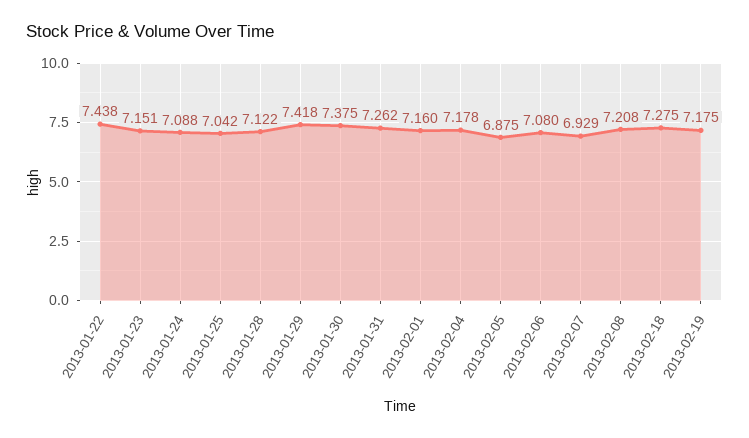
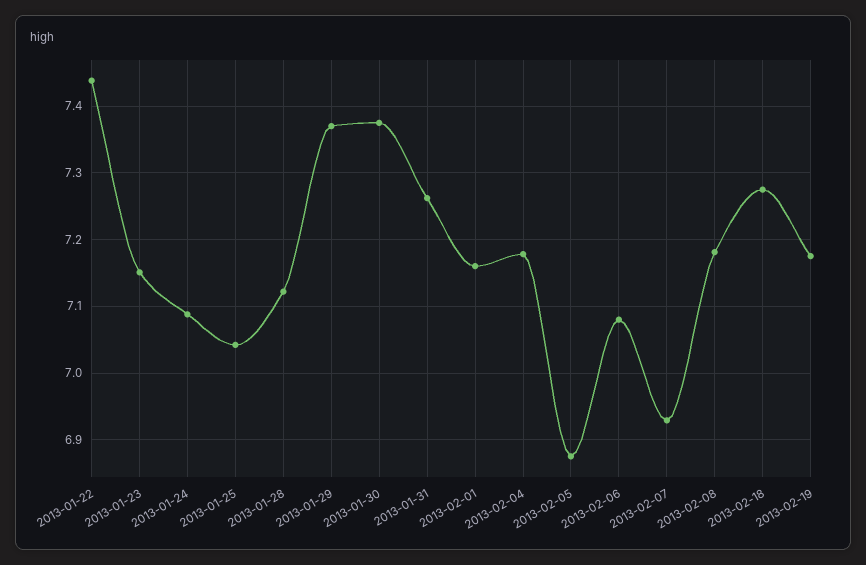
2013-01-29: 7.418 -> 7.37
2013-02-08: 7.208 -> 7.18

